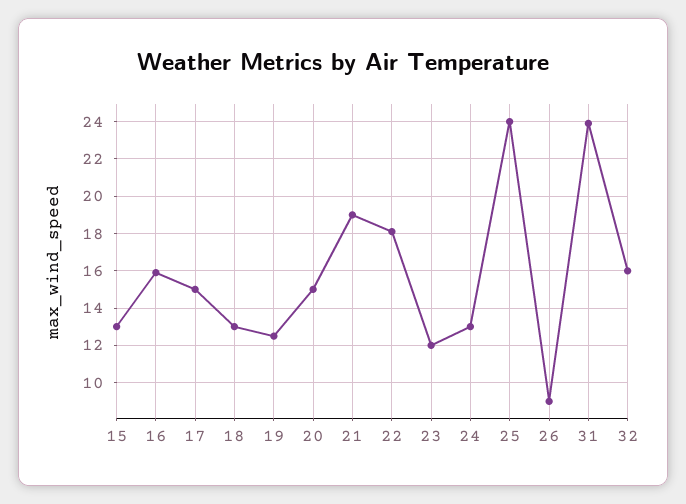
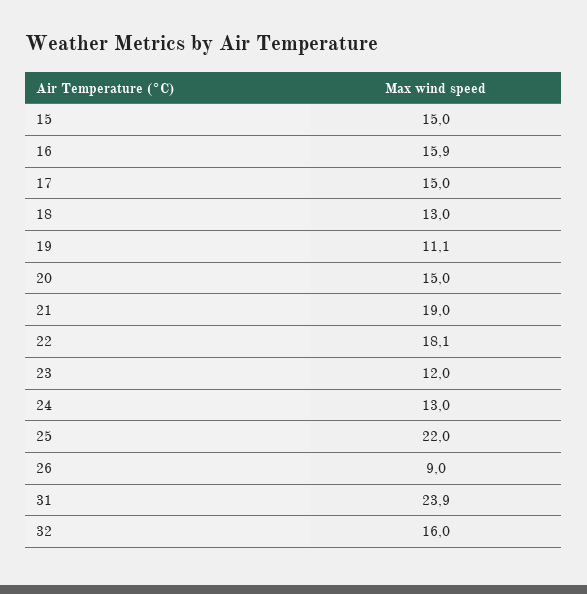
15: 13 -> 15
19: 12.5 -> 11.1
25: 24 -> 22

